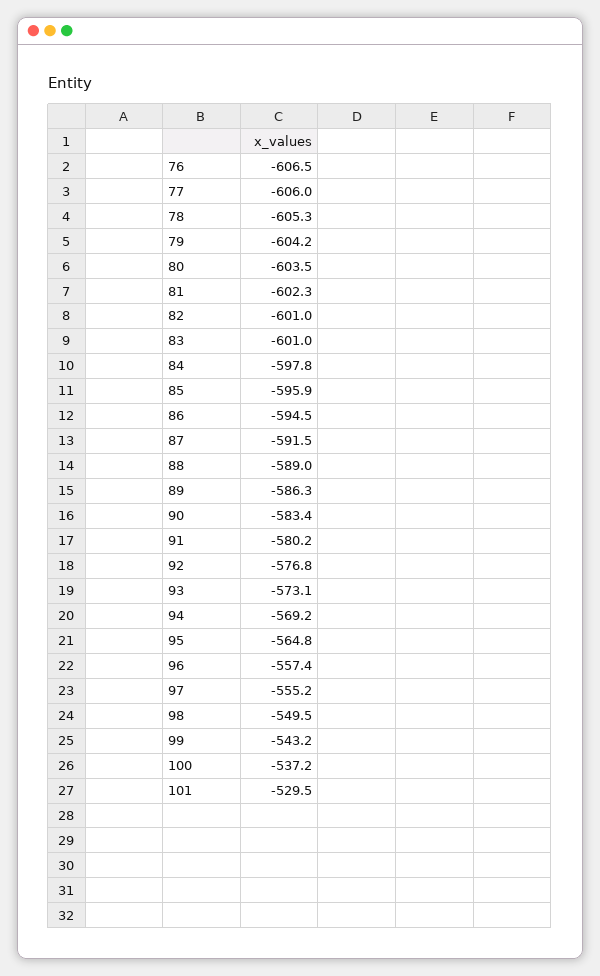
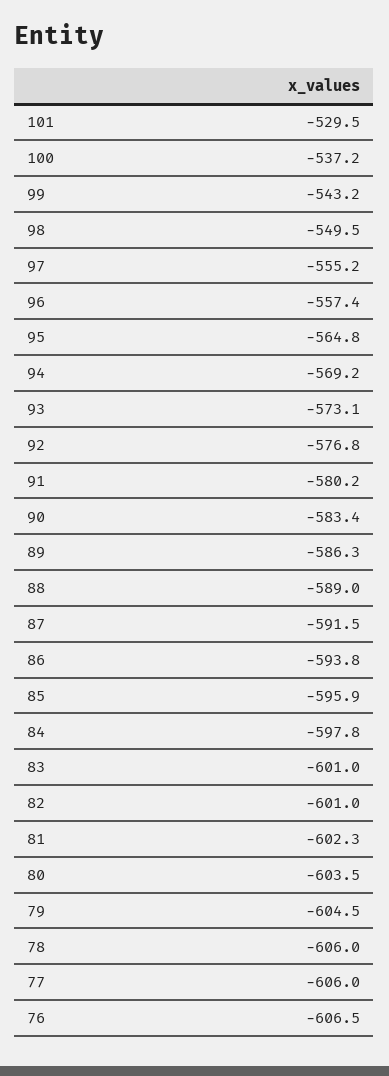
78: -605.3 -> -606
79: -604.2 -> -604.5
86: -594.5 -> -593.8

